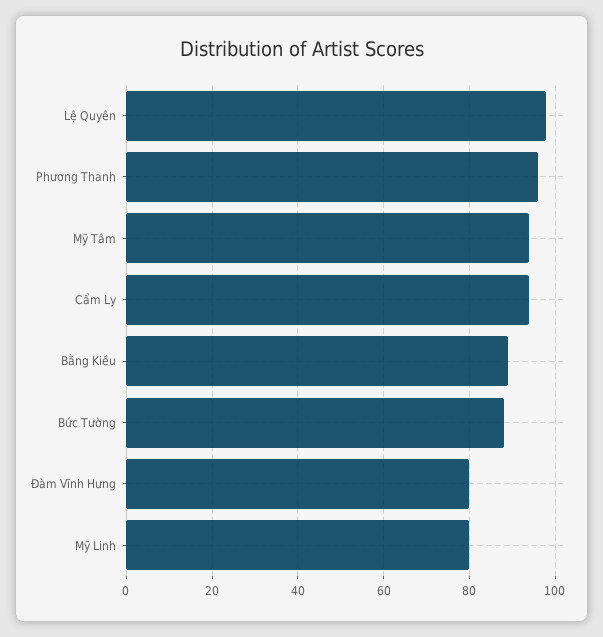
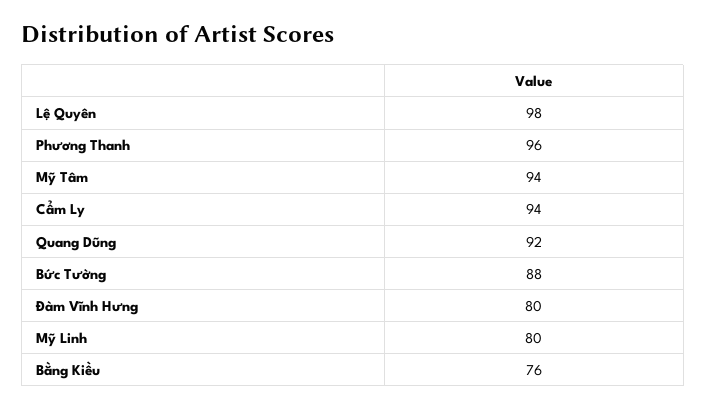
Bằng Kiều: 90 -> 76
Quang Dũng: none -> 92

